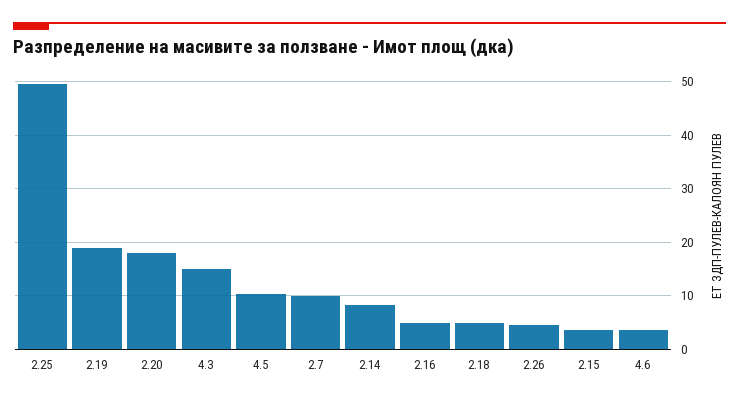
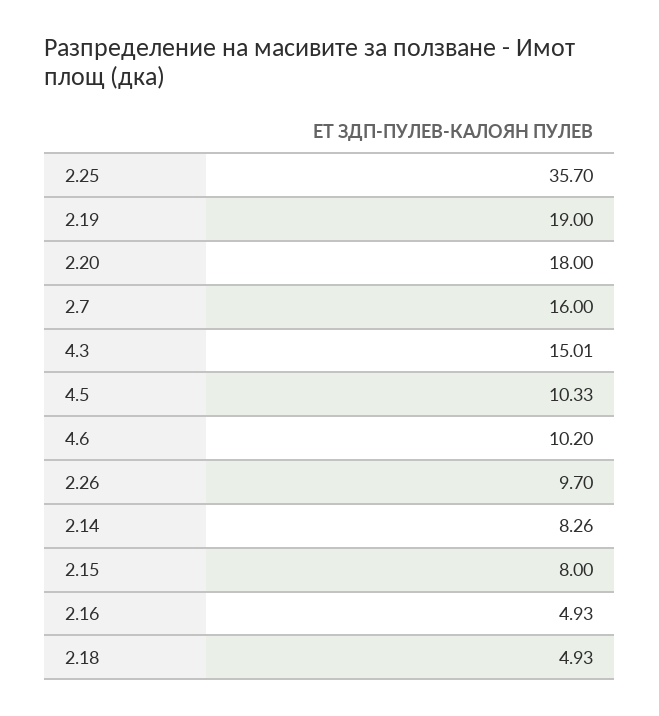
2.25: 50 -> 35.7
2.7: 10 -> 16
2.26: 4 -> 9.7
2.15: 4 -> 8
4.6: 4 -> 10.2

